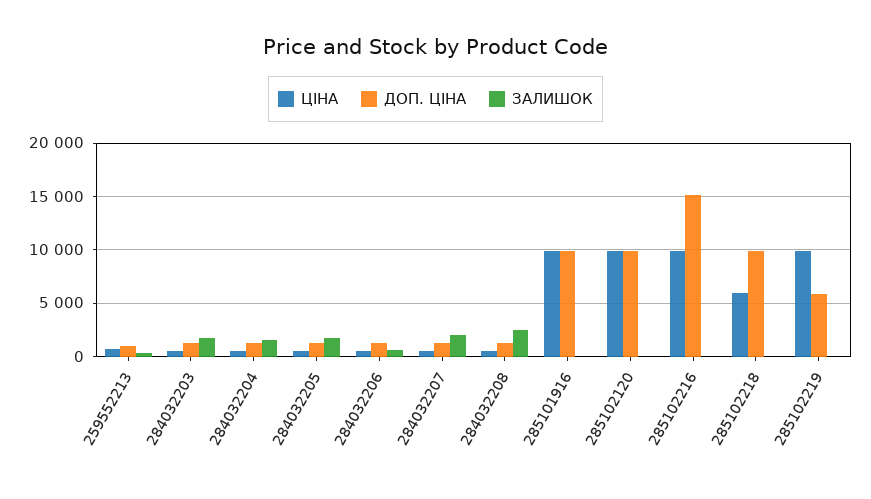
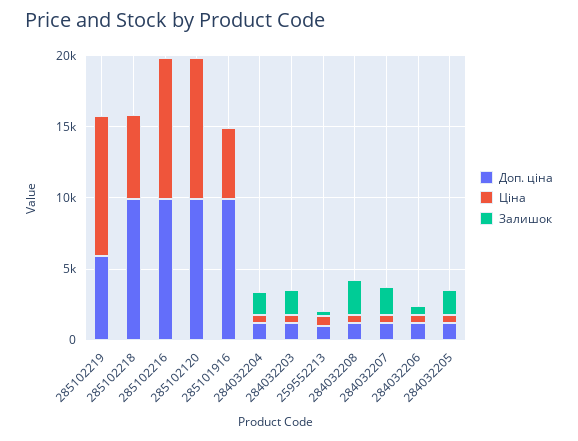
ЦІНА, 285101916: 10000 -> 5000
ДОП. ЦІНА, 285102216: 15000 -> 10000

